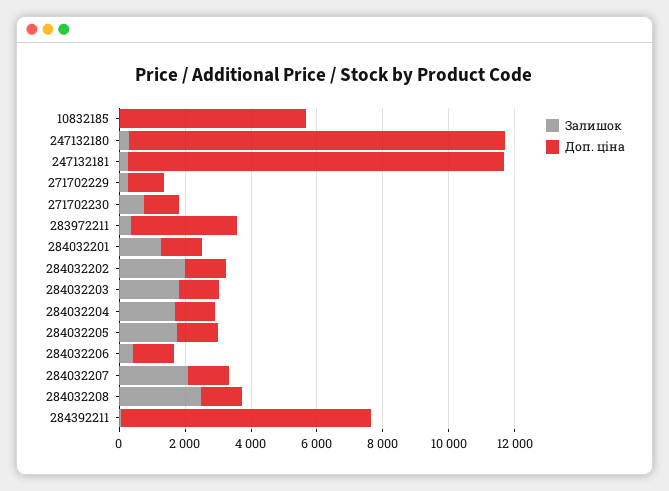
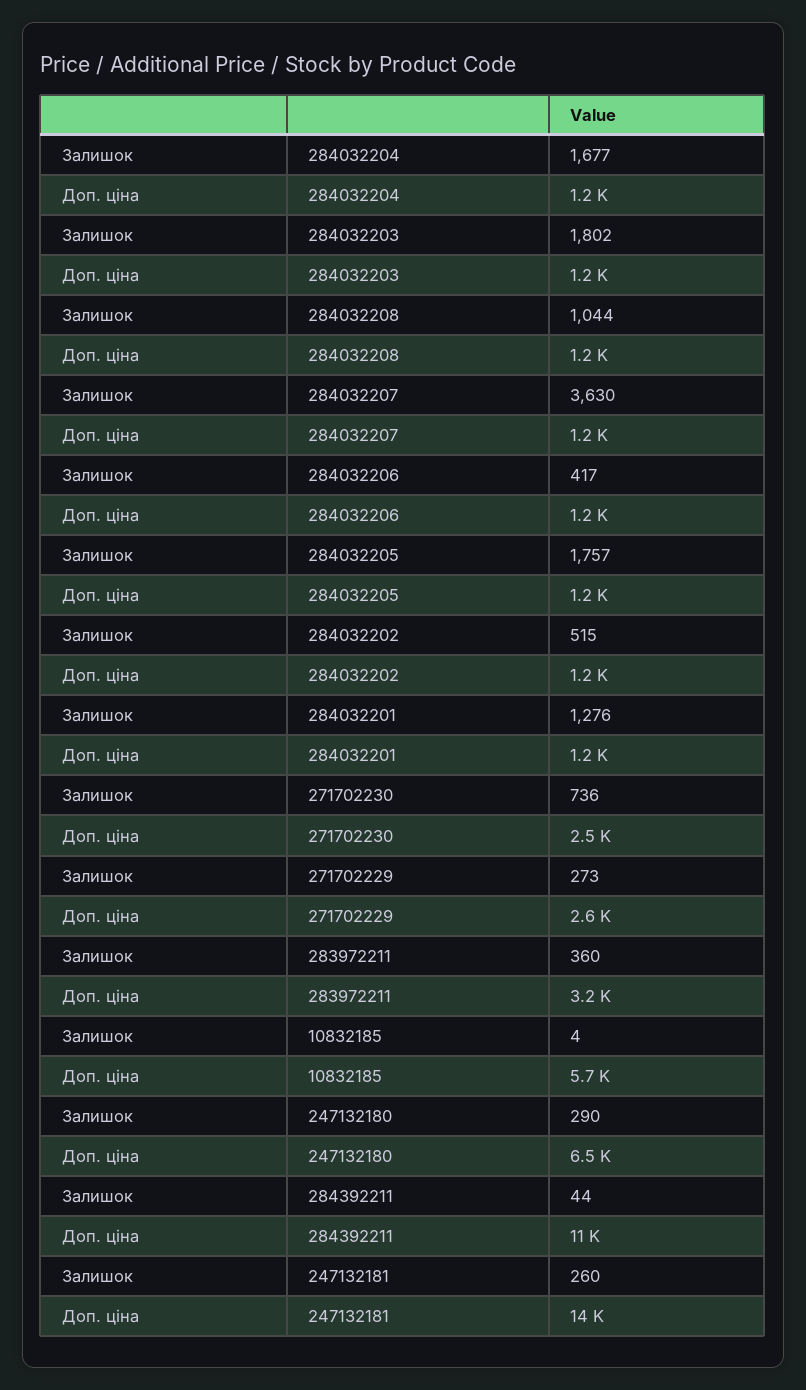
Доп. ціна, 247132180: 11500 -> 6500
Доп. ціна, 247132181: 11500 -> 14000
Доп. ціна, 271702229: 1000 -> 2600
Доп. ціна, 271702230: 1000 -> 2500
Залишок, 284032202: 2000 -> 515
Залишок, 284032207: 2000 -> 3630
Залишок, 284032208: 2500 -> 1044
Доп. ціна, 284392211: 7500 -> 11000

